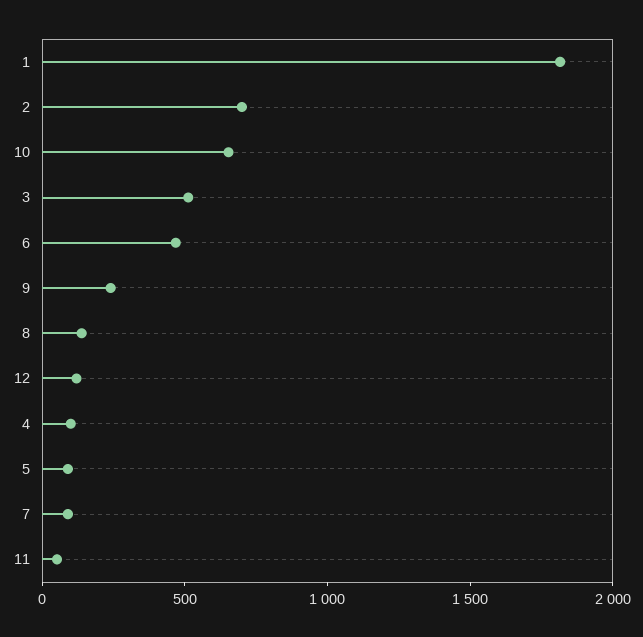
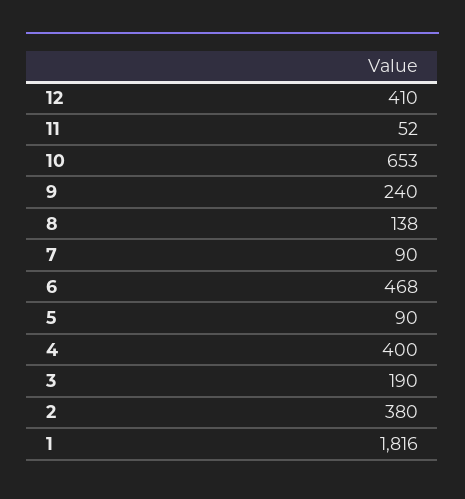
2: 700 -> 380
3: 500 -> 190
12: 100 -> 410
4: 100 -> 400

